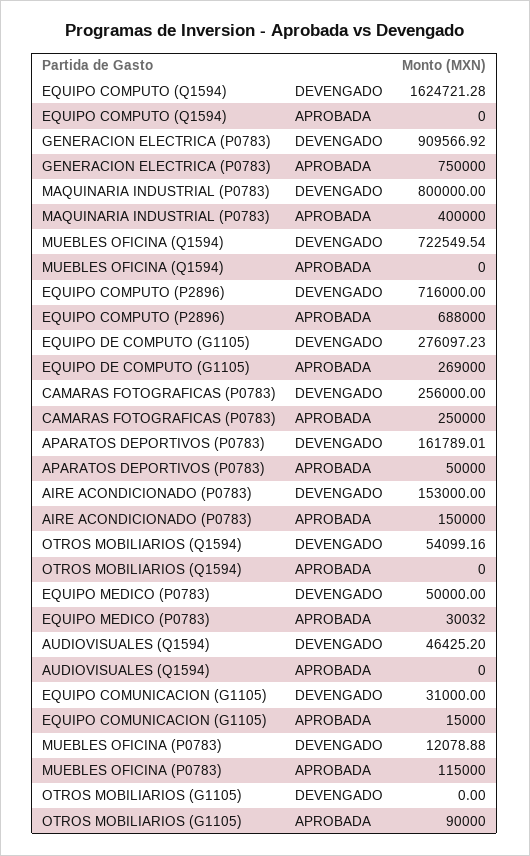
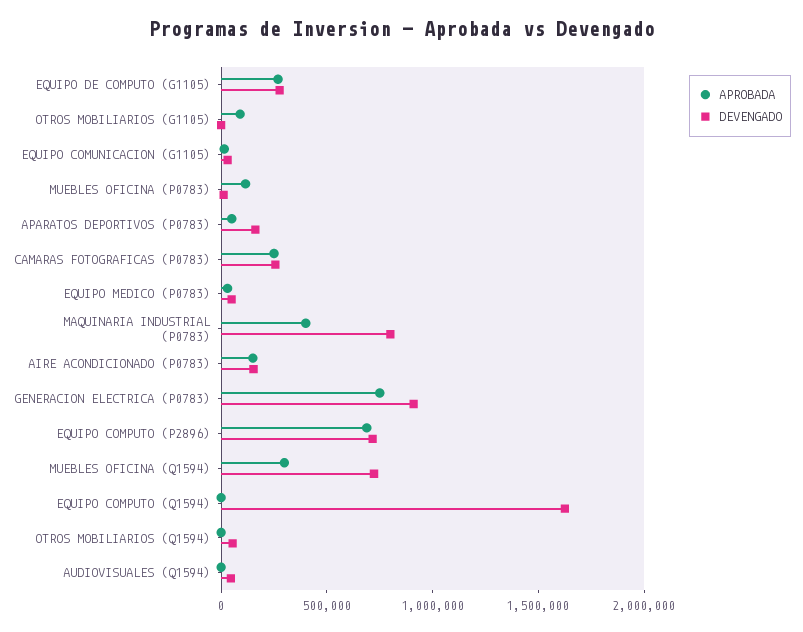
APROBADA, MUEBLES OFICINA (Q1594): 0 -> 300000

